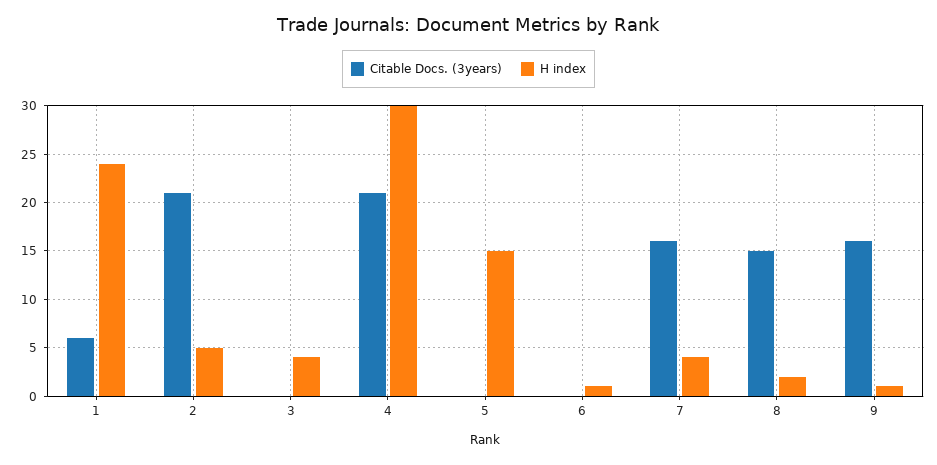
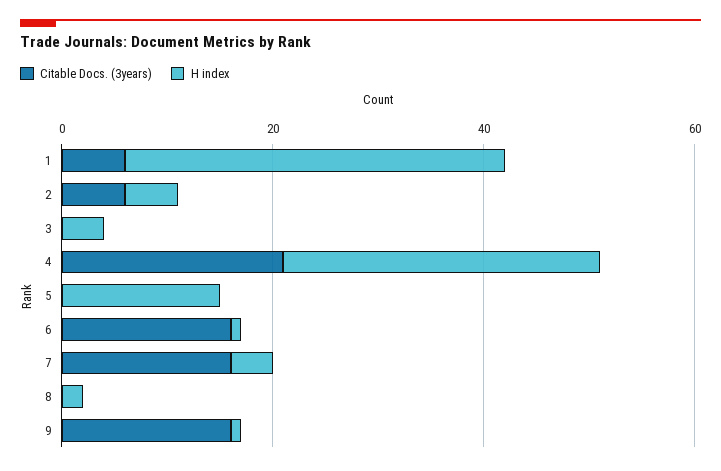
H index, 1: 24 -> 35
Citable Docs. (3years), 2: 21 -> 5
Citable Docs. (3years), 6: 0 -> 15
Citable Docs. (3years), 8: 15 -> 0

